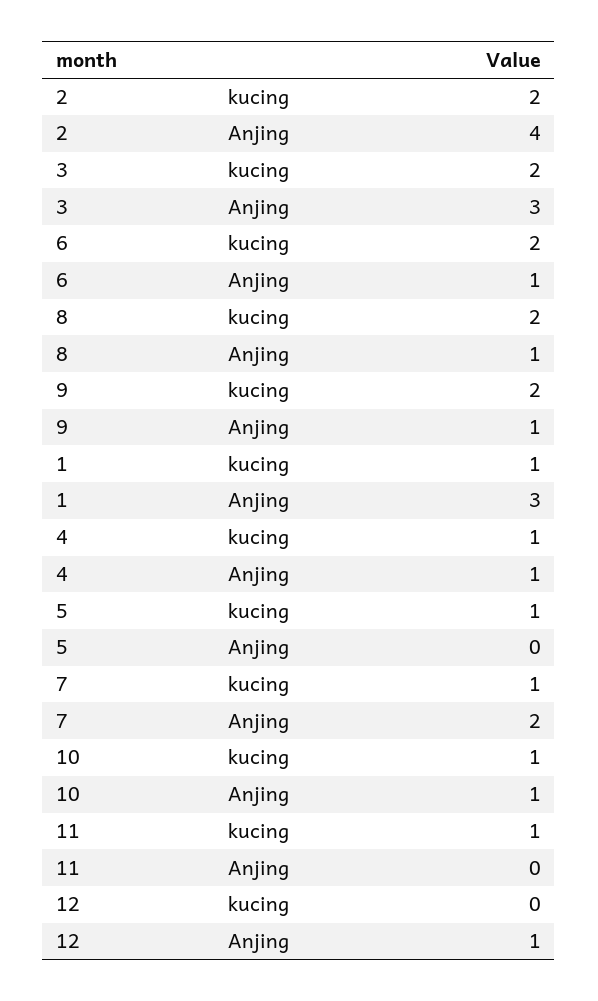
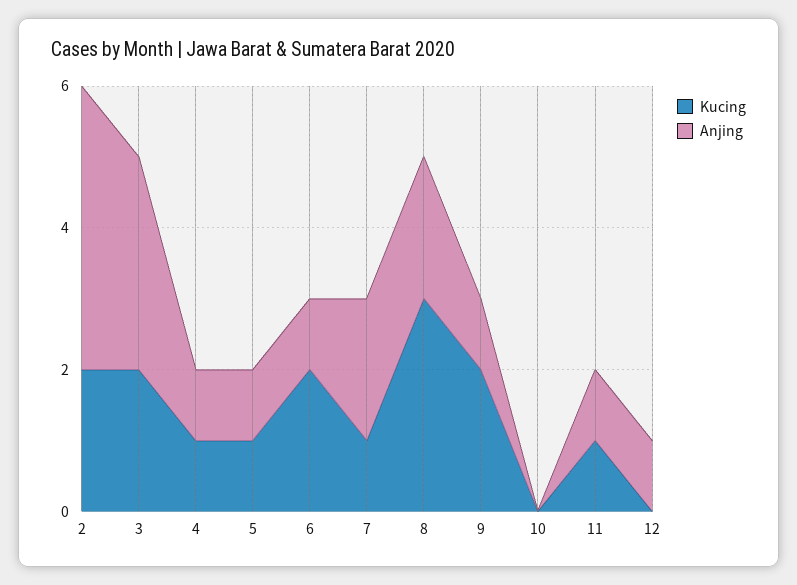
kucing, 8: 2 -> 3
Anjing, 8: 1 -> 2
kucing, 1: 1 -> none
Anjing, 1: 3 -> none
Anjing, 5: 0 -> 1
kucing, 10: 1 -> 0
Anjing, 10: 1 -> 0
Anjing, 11: 0 -> 1

